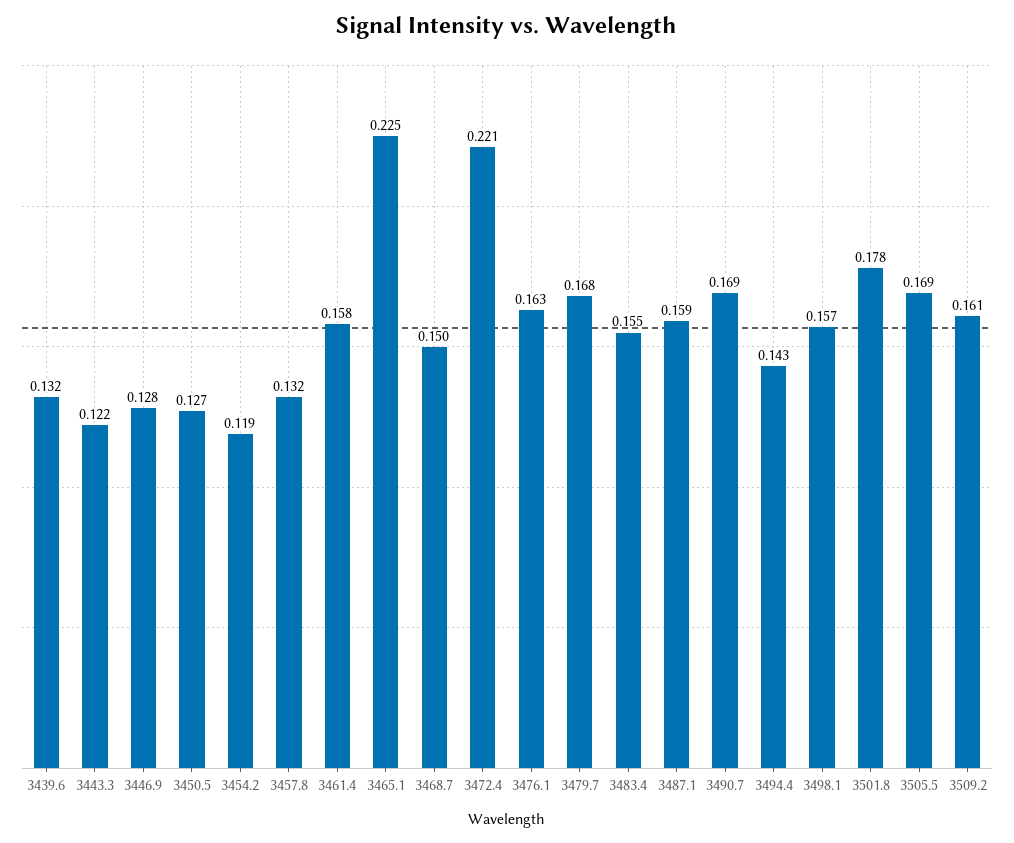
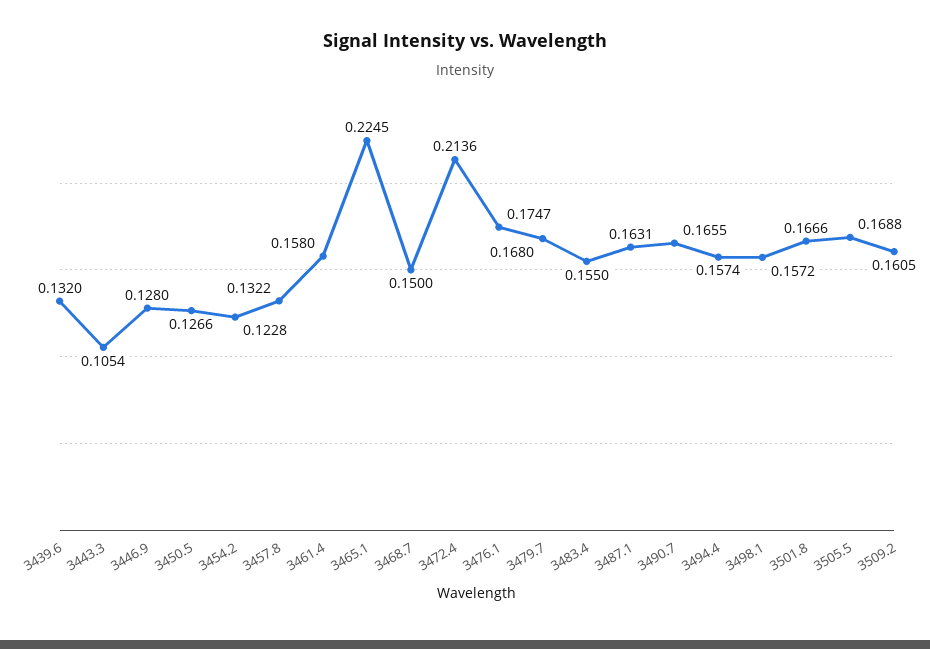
3443.3: 0.122 -> 0.1054
3454.2: 0.119 -> 0.1228
3472.4: 0.221 -> 0.2136
3476.1: 0.163 -> 0.1747
3487.1: 0.159 -> 0.1631
3490.7: 0.169 -> 0.1655
3494.4: 0.143 -> 0.1574
3501.8: 0.178 -> 0.1666

